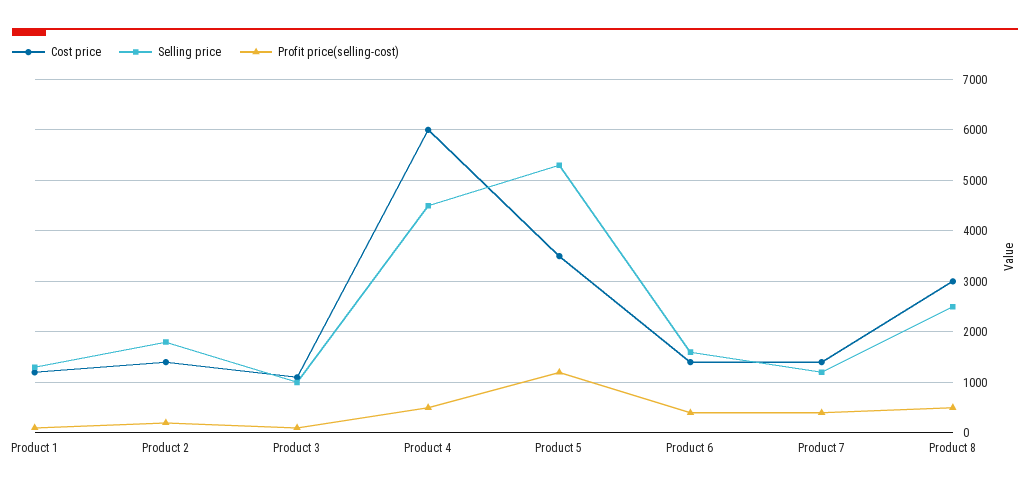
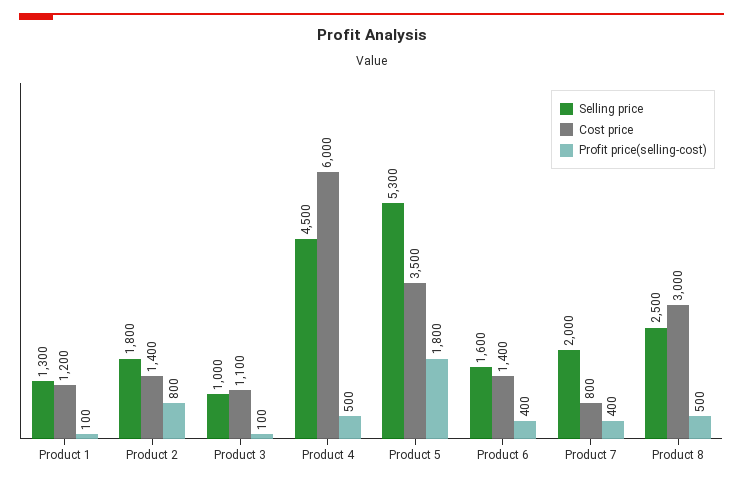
Profit price(selling-cost), Product 2: 200 -> 800
Profit price(selling-cost), Product 5: 1200 -> 1800
Cost price, Product 7: 1400 -> 800
Selling price, Product 7: 1200 -> 2000

